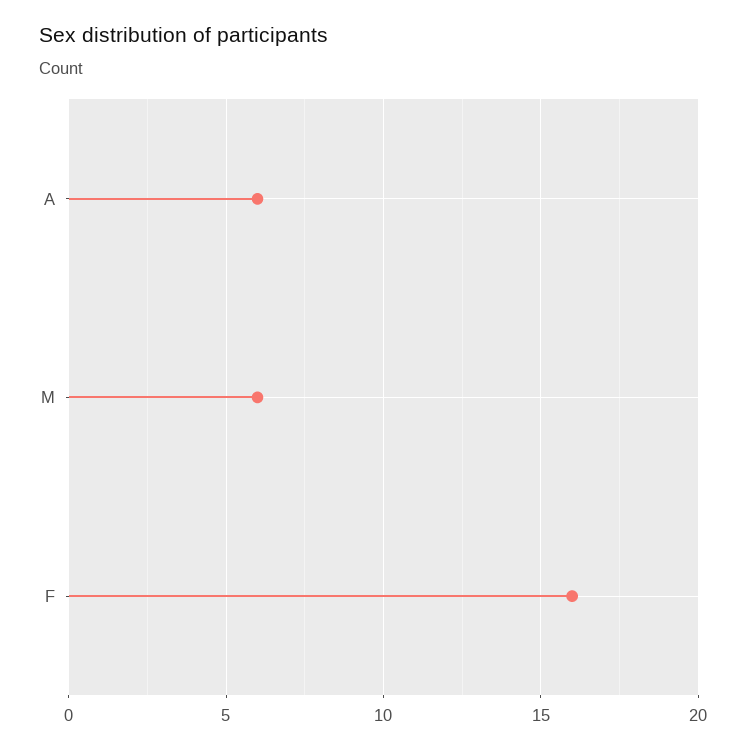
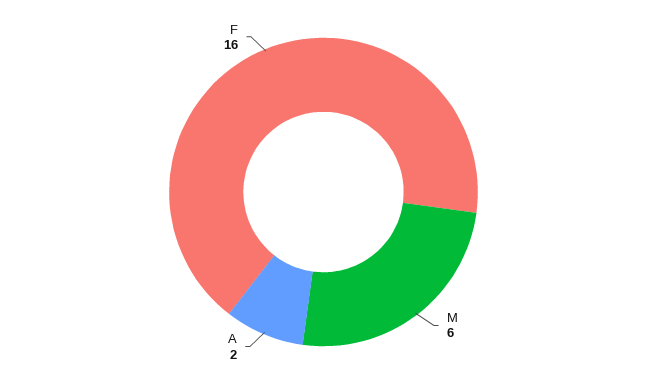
A: 6 -> 2

